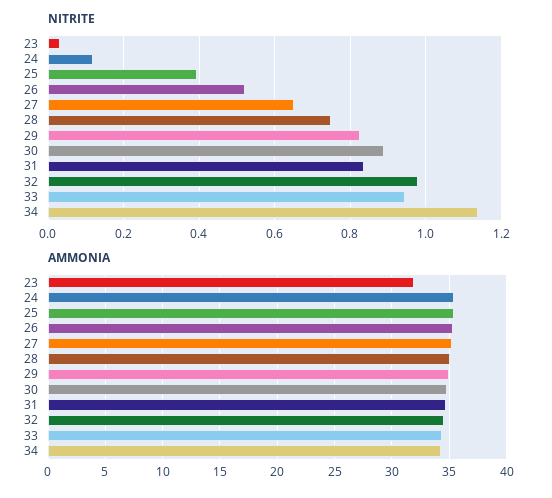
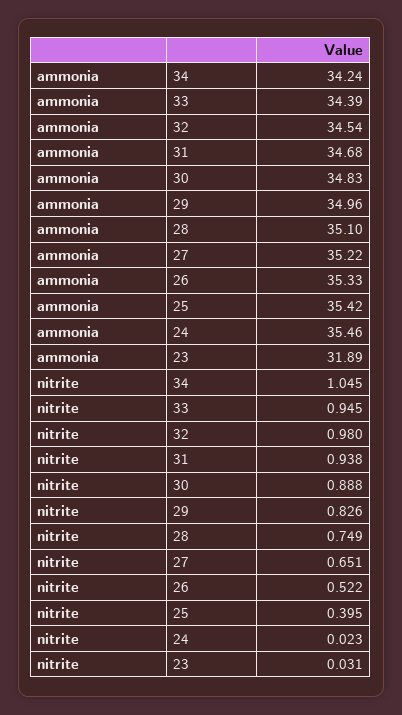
NITRITE, 24: 0.12 -> 0.023
NITRITE, 31: 0.84 -> 0.938
NITRITE, 34: 1.14 -> 1.045

